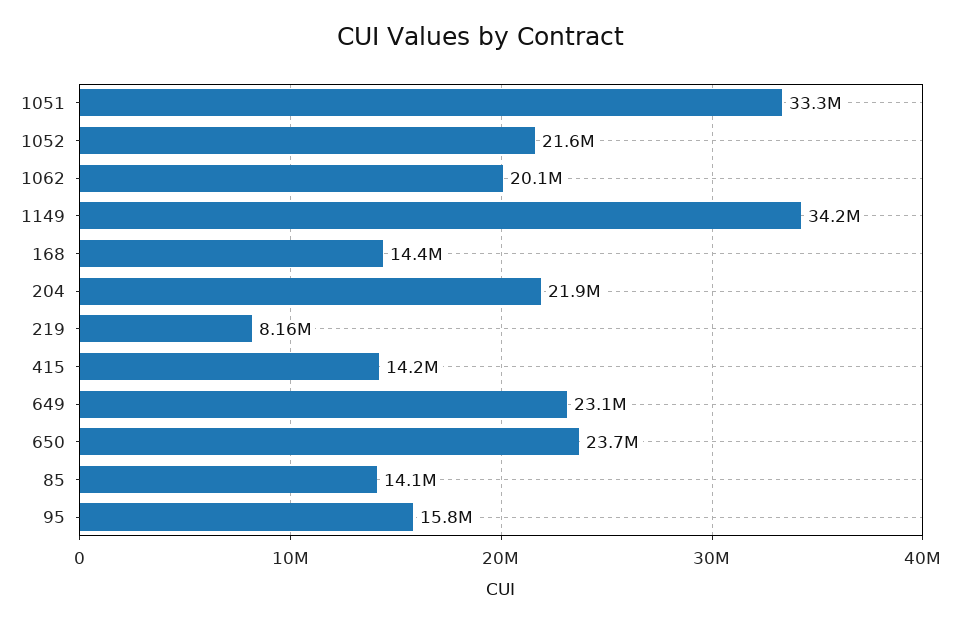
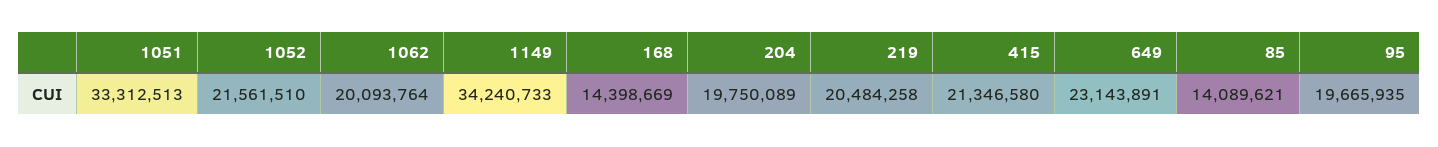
204: 21900000 -> 19750089
219: 8160000 -> 20484258
415: 14200000 -> 21346580
650: 23700000 -> none
95: 15800000 -> 19665935

